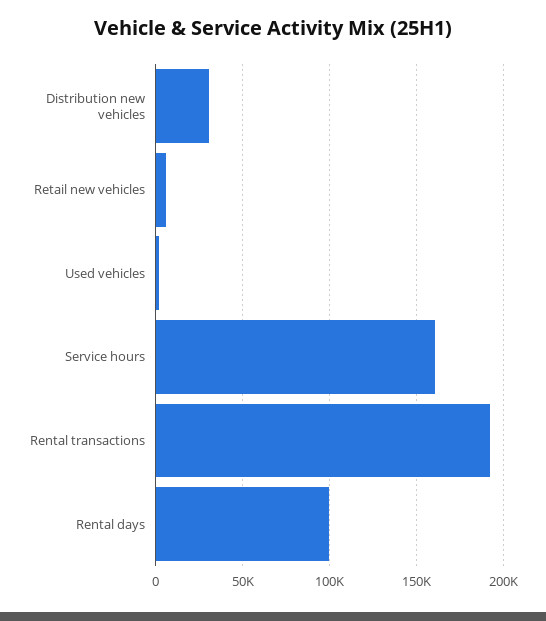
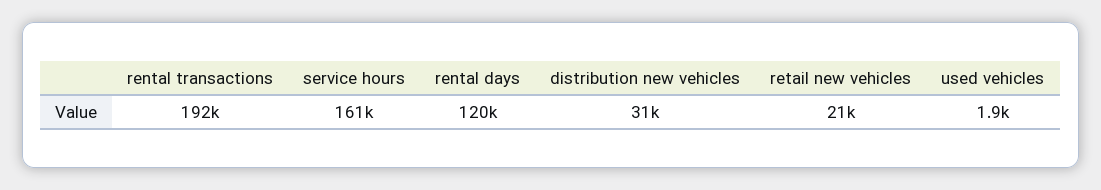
Retail new vehicles: 5000 -> 21000
Rental days: 100000 -> 120000

